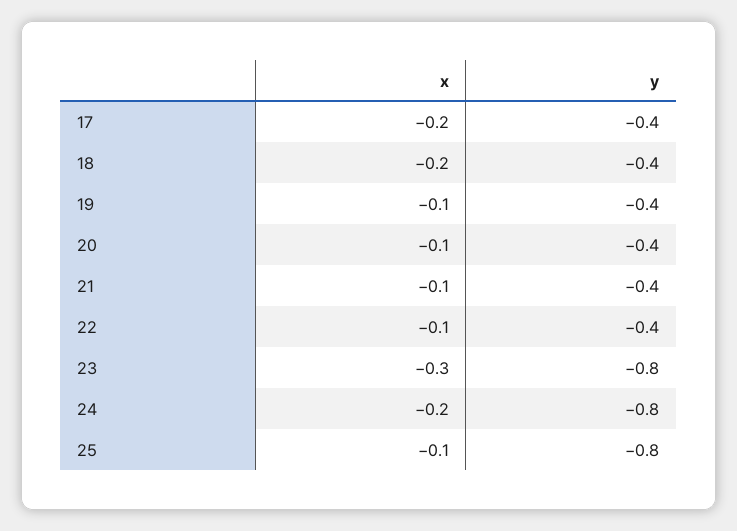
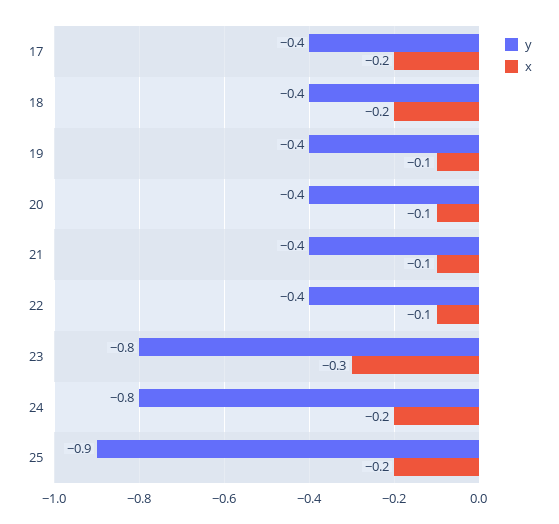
x, 25: -0.1 -> -0.2
y, 25: -0.8 -> -0.9

